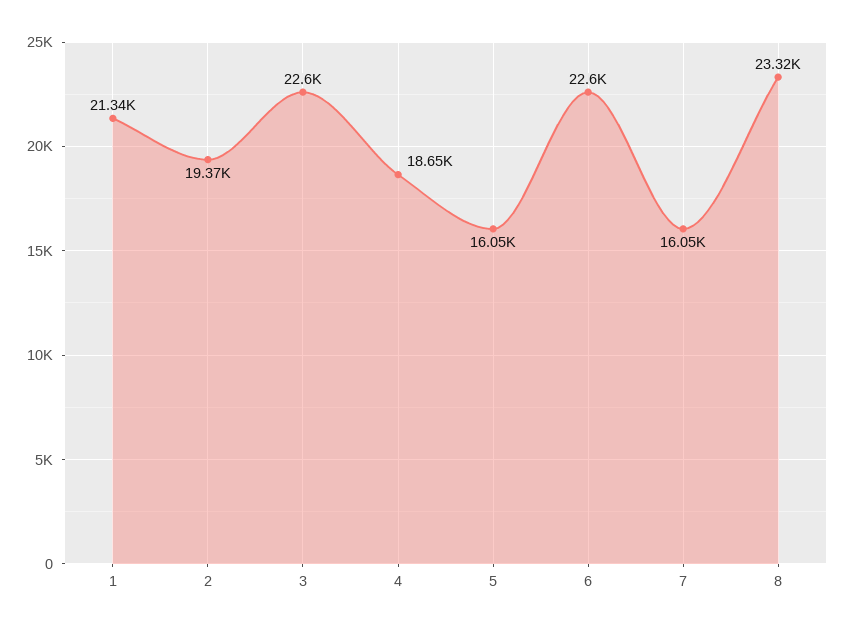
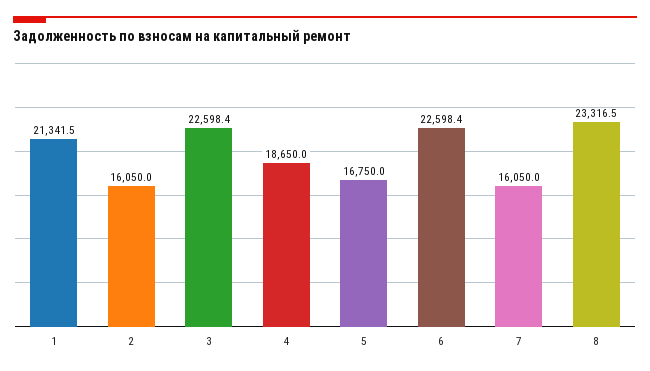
2: 19370 -> 16050
5: 16050 -> 16750

